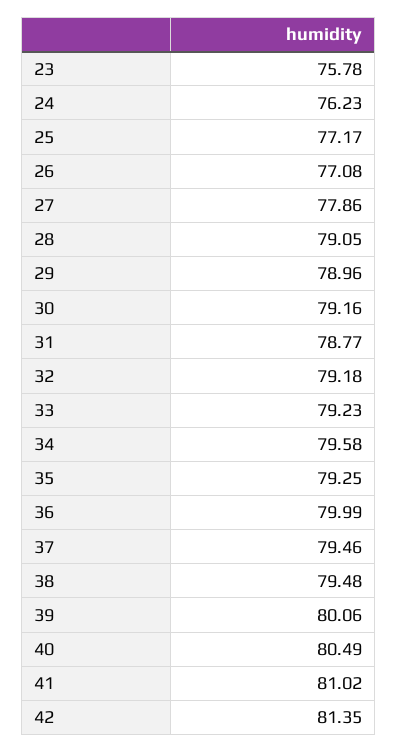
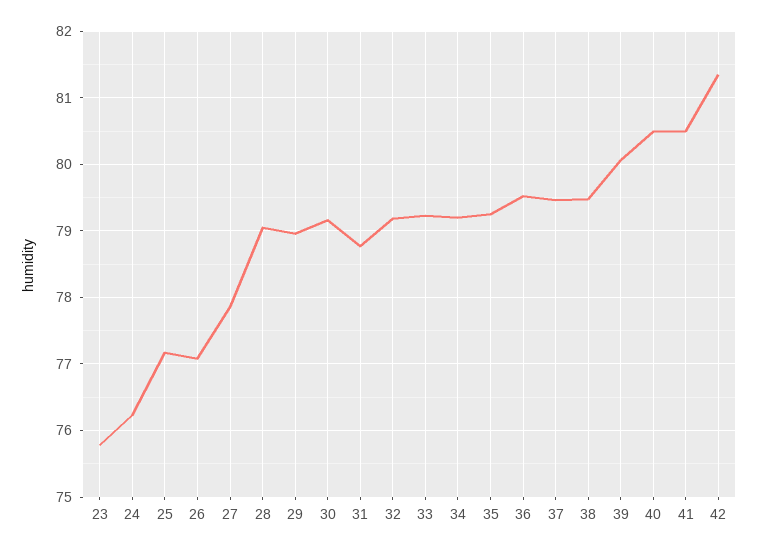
34: 79.58 -> 79.2
36: 79.99 -> 79.5
41: 81.02 -> 80.5

